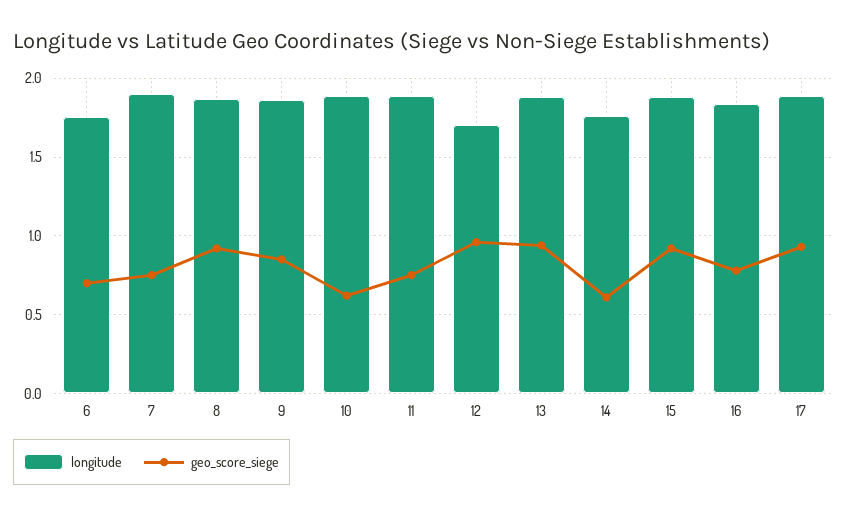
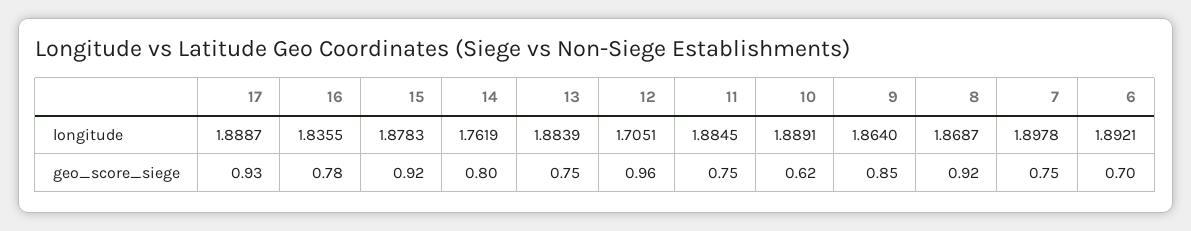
longitude, 6: 1.75 -> 1.8921
geo_score_siege, 13: 0.95 -> 0.75
geo_score_siege, 14: 0.6 -> 0.8

